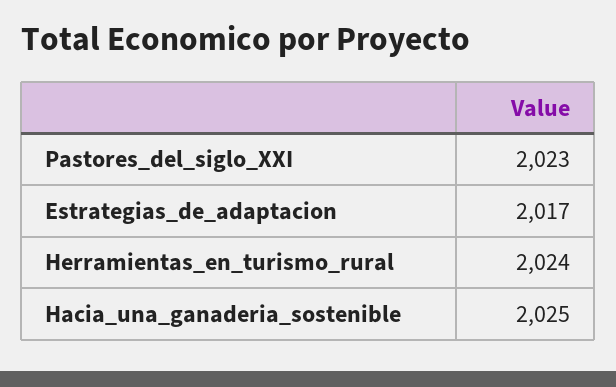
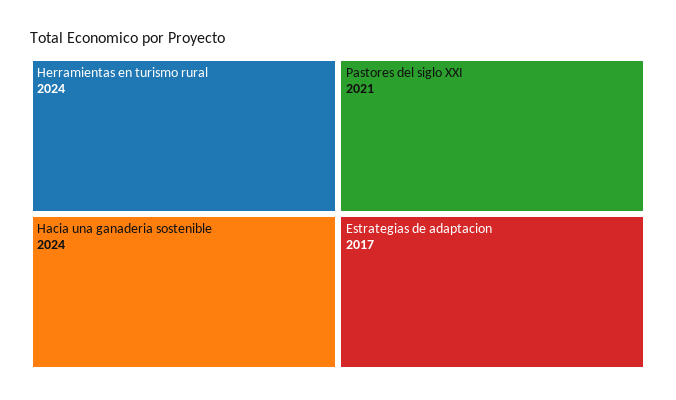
Pastores_del_siglo_XXI: 2023 -> 2021
Hacia_una_ganaderia_sostenible: 2025 -> 2024

